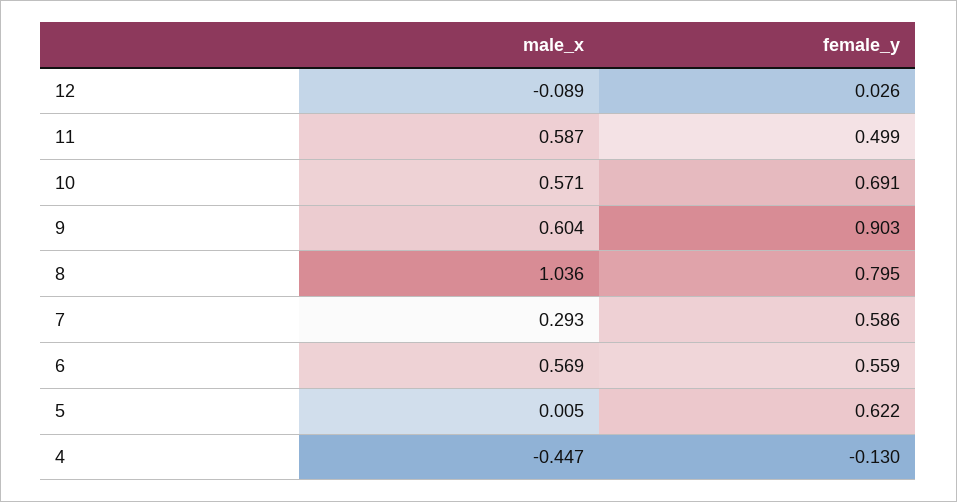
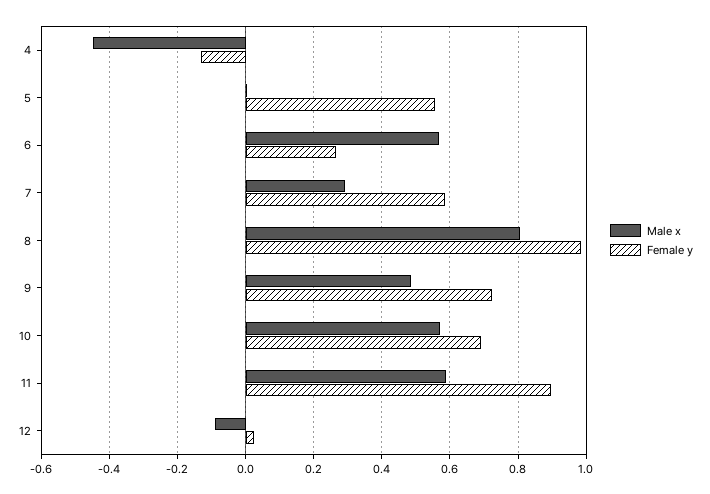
female_y, 11: 0.499 -> 0.9
male_x, 9: 0.604 -> 0.48
female_y, 9: 0.903 -> 0.72
male_x, 8: 1.036 -> 0.8
female_y, 8: 0.795 -> 0.98
female_y, 6: 0.559 -> 0.26
female_y, 5: 0.622 -> 0.56

